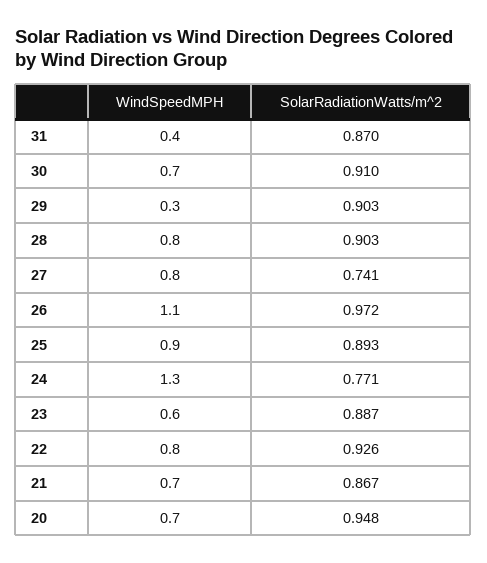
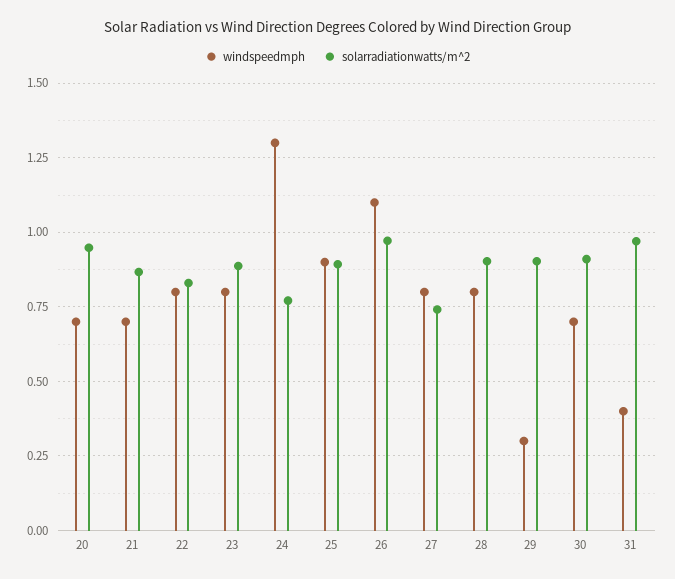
SolarRadiationWatts/m^2, 31: 0.87 -> 0.975
WindSpeedMPH, 23: 0.6 -> 0.8
SolarRadiationWatts/m^2, 22: 0.926 -> 0.825

